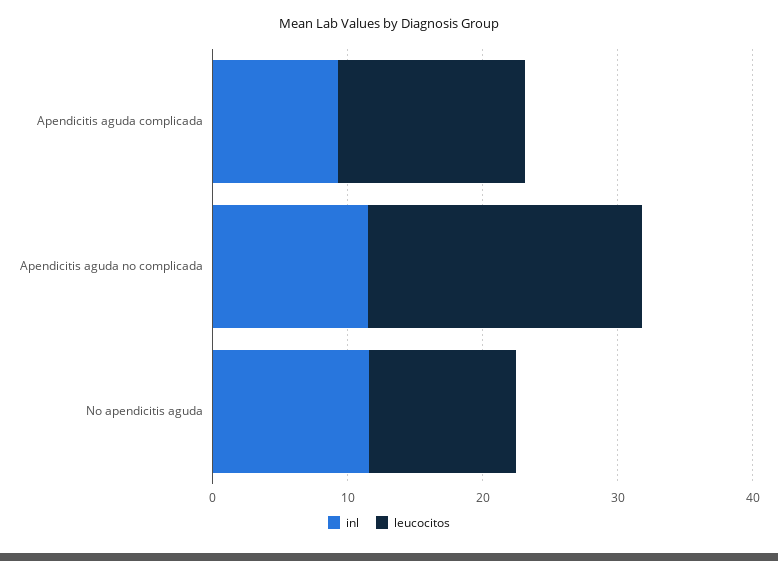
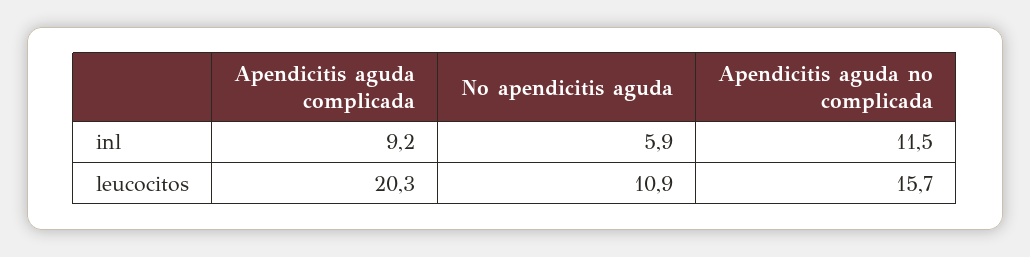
leucocitos, Apendicitis aguda complicada: 14 -> 20.3
leucocitos, Apendicitis aguda no complicada: 20 -> 15.7
inl, No apendicitis aguda: 12 -> 5.9

